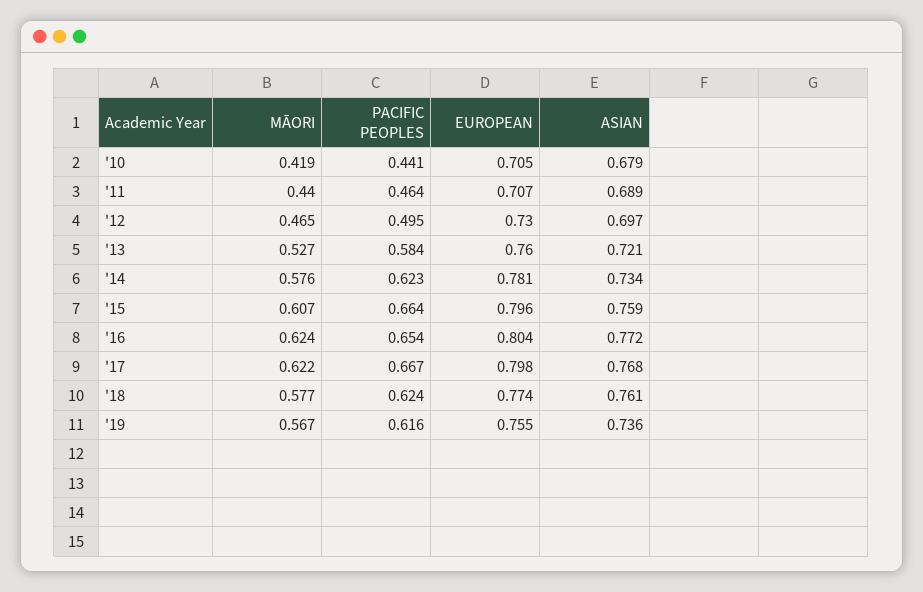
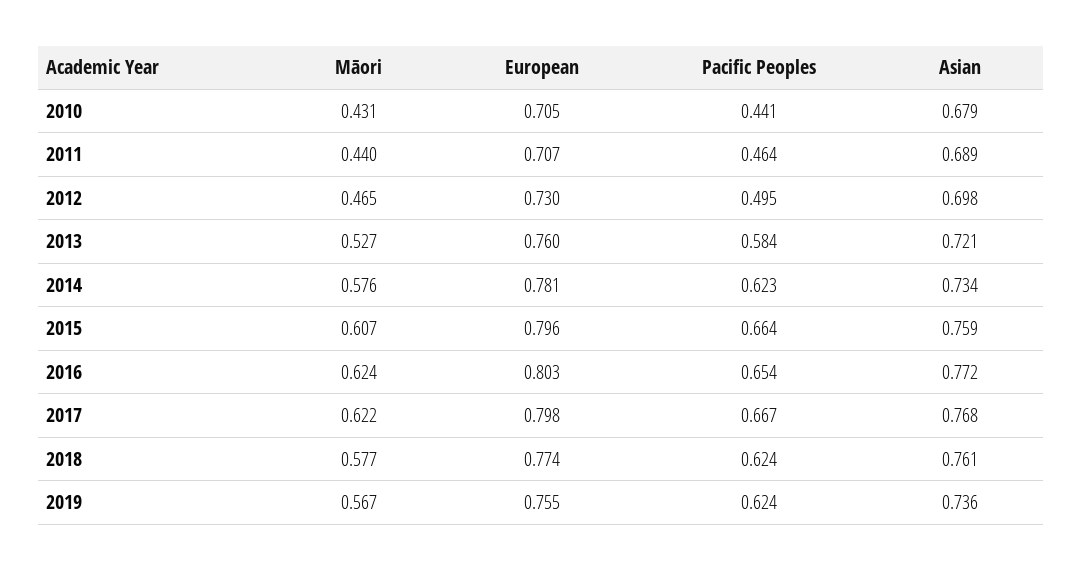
MĀORI, '10: 0.419 -> 0.431
ASIAN, '12: 0.697 -> 0.698
EUROPEAN, '16: 0.804 -> 0.803
PACIFIC PEOPLES, '19: 0.616 -> 0.624

